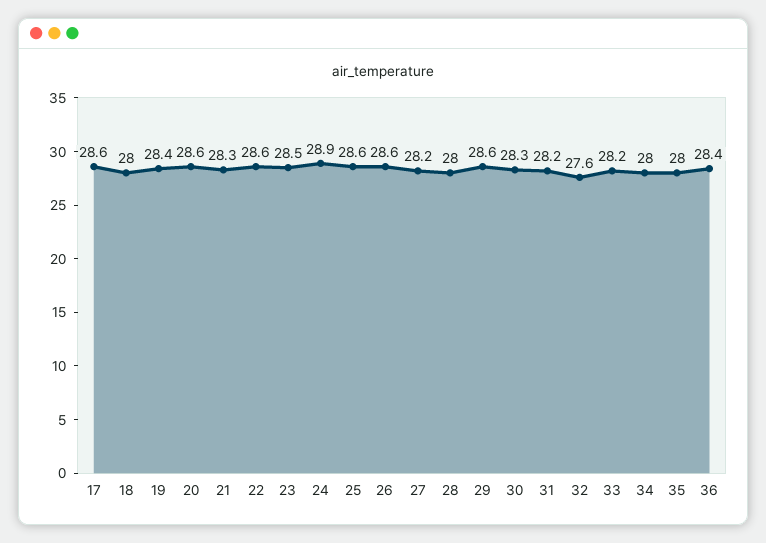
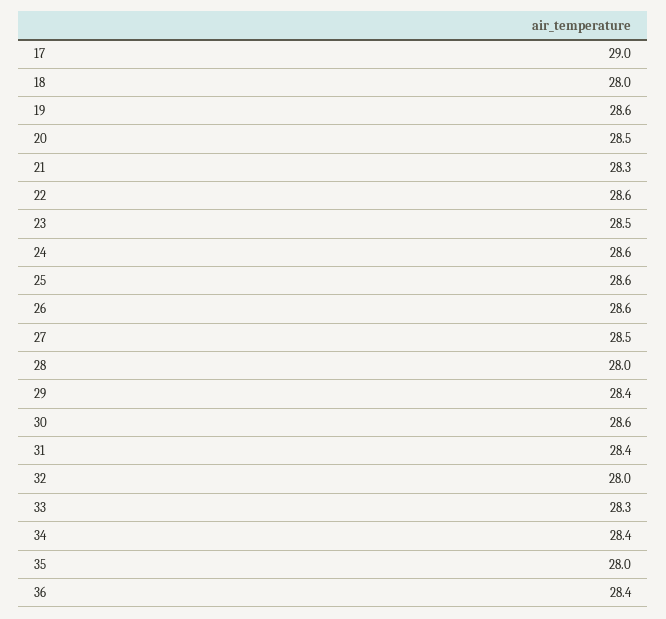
17: 28.6 -> 29
19: 28.4 -> 28.6
20: 28.6 -> 28.5
24: 28.9 -> 28.6
27: 28.2 -> 28.5
29: 28.6 -> 28.4
30: 28.3 -> 28.6
31: 28.2 -> 28.4
32: 27.6 -> 28
33: 28.2 -> 28.3
34: 28 -> 28.4

